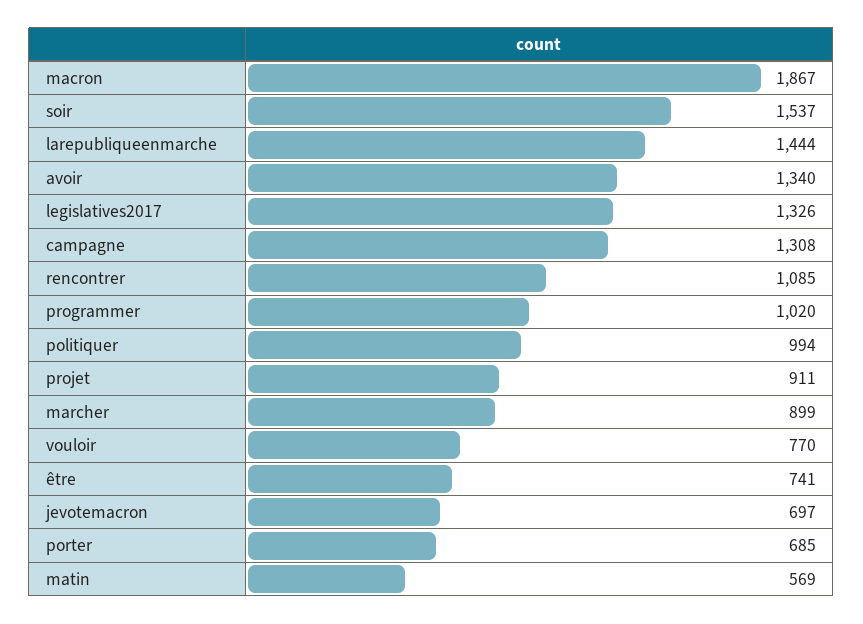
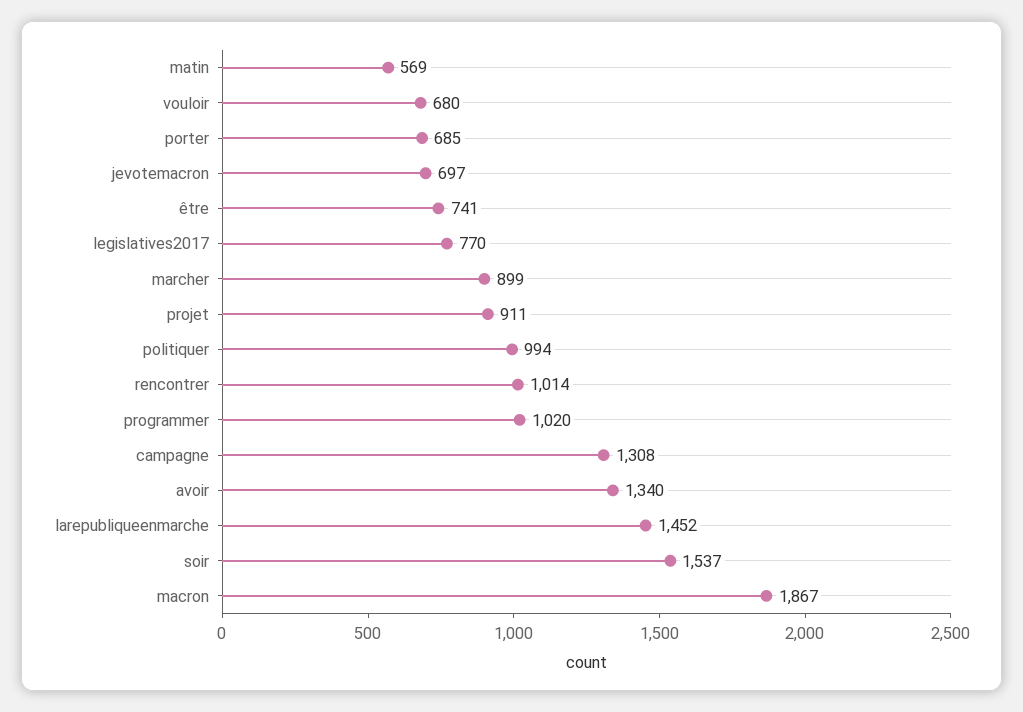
larepubliqueenmarche: 1444 -> 1452
legislatives2017: 1326 -> 770
rencontrer: 1085 -> 1014
vouloir: 770 -> 680

